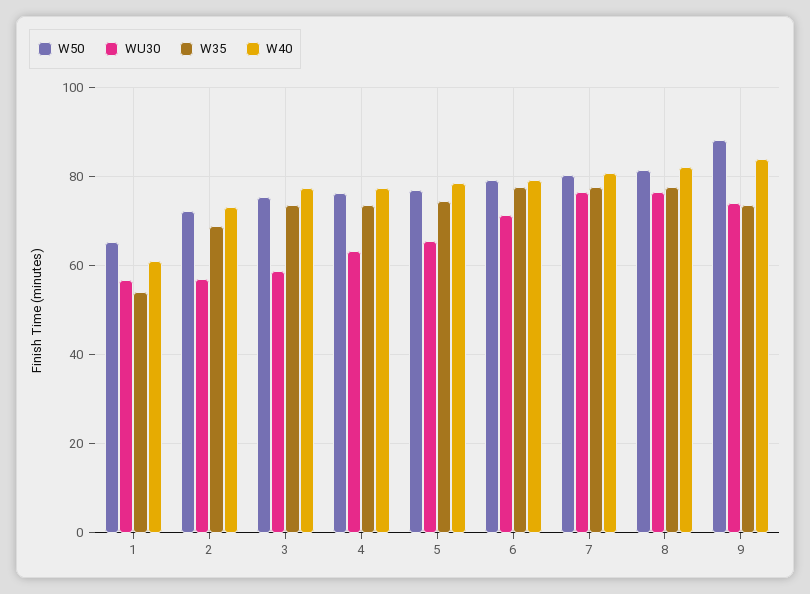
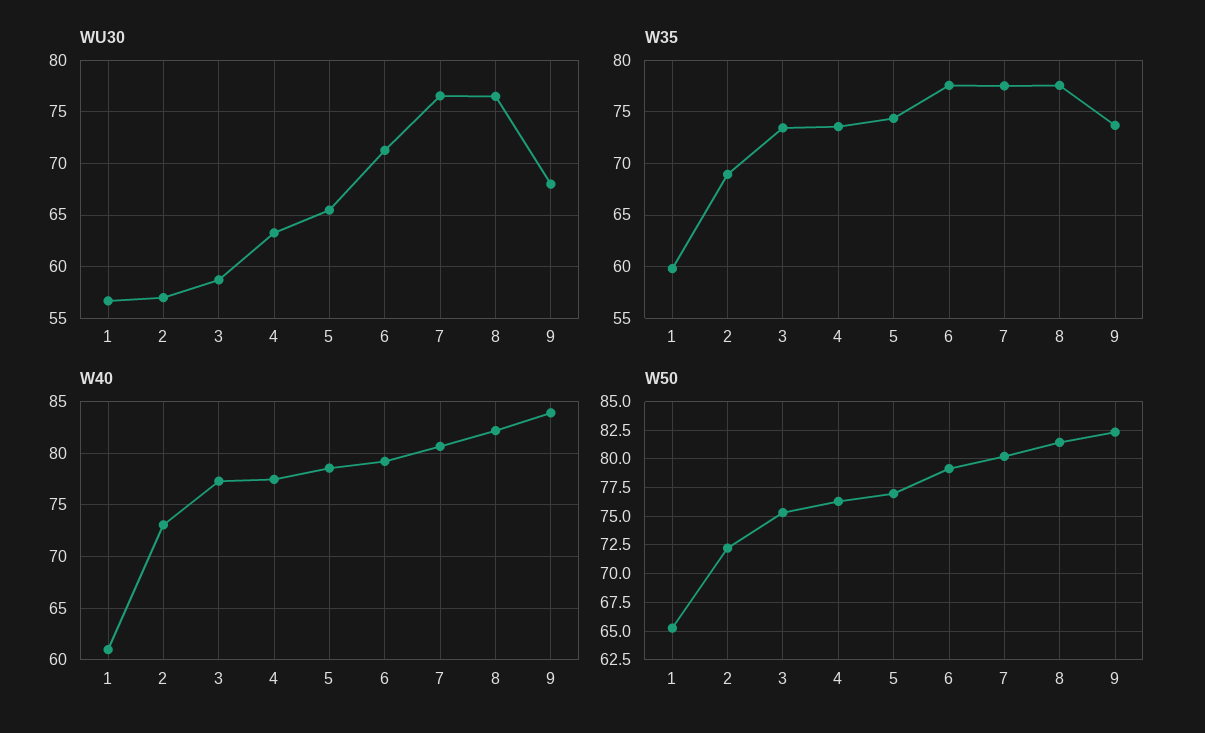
W35, 1: 54 -> 60
W50, 9: 88 -> 82.5
WU30, 9: 74 -> 68

